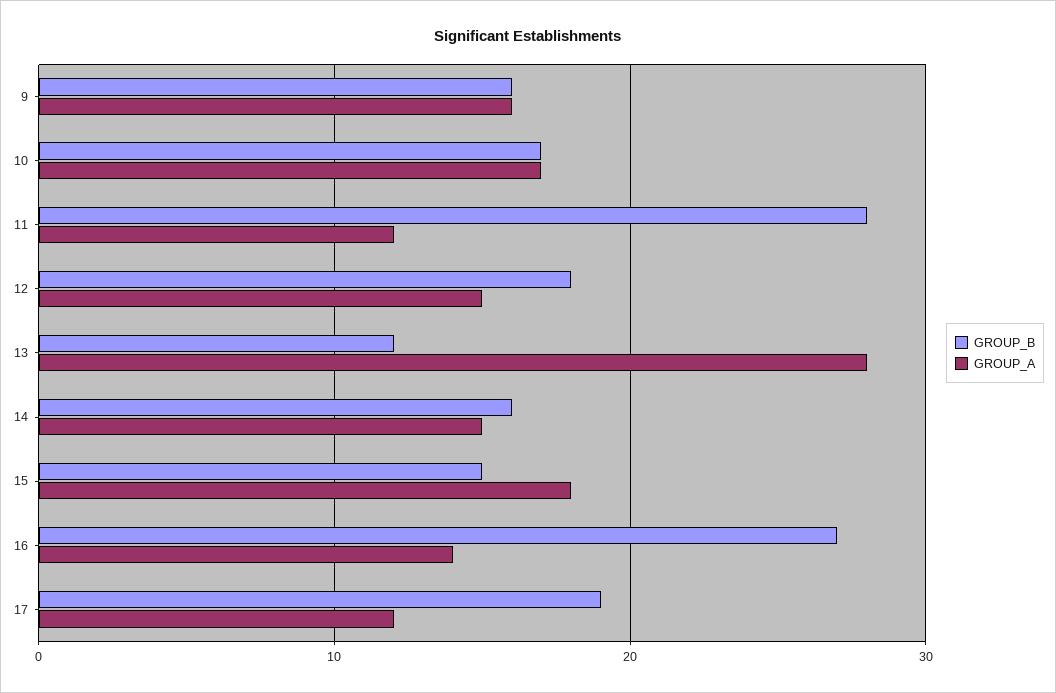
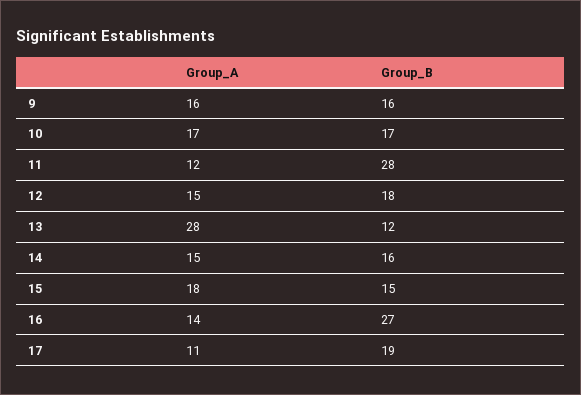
GROUP_A, 17: 12 -> 11

